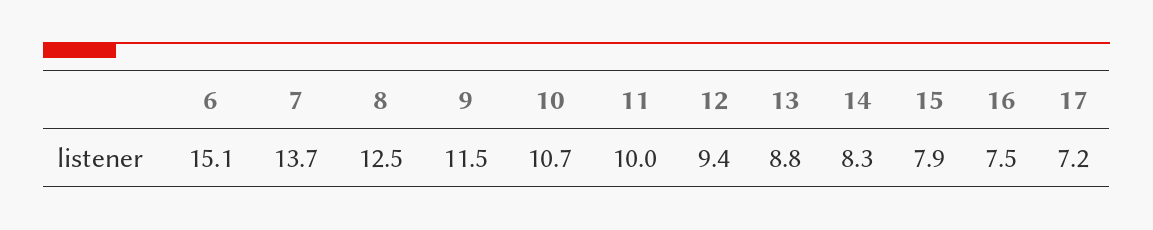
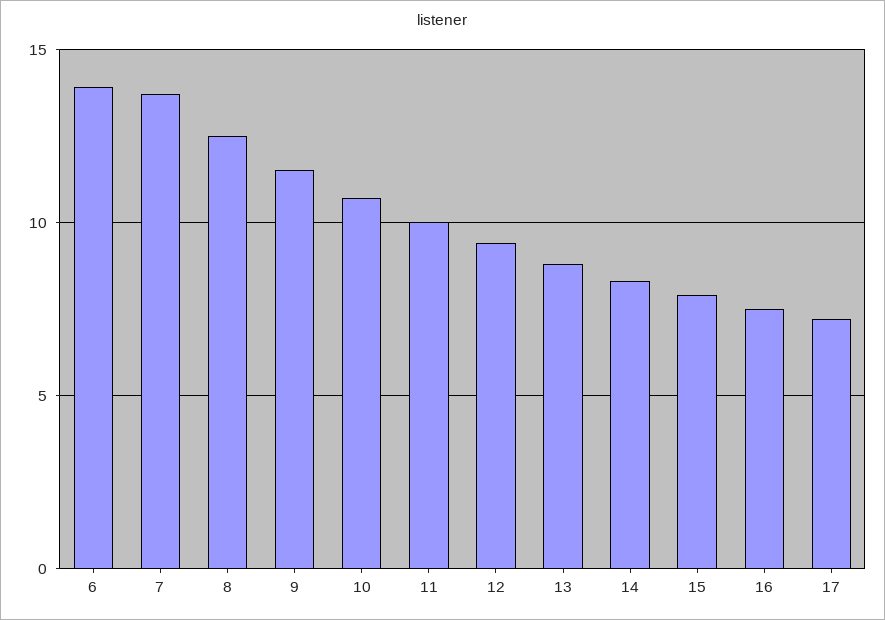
6: 15.1 -> 14

